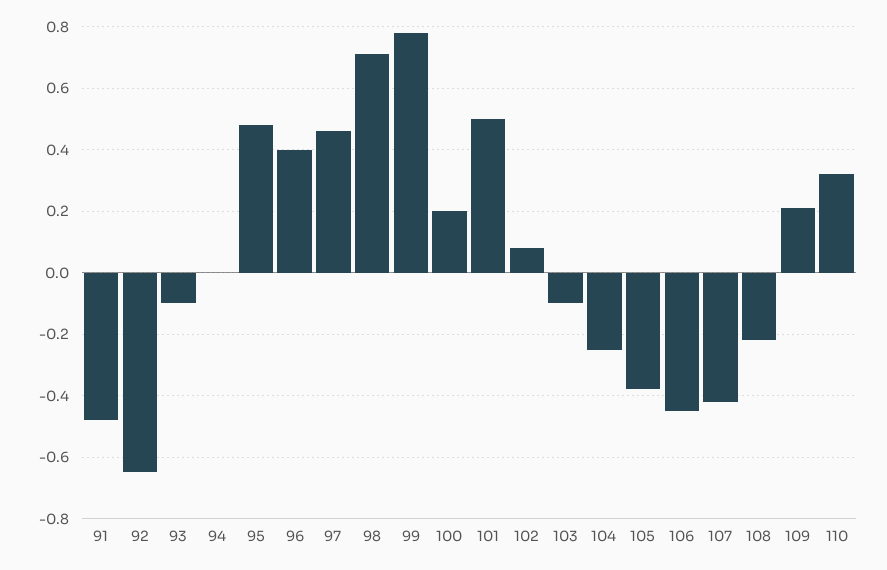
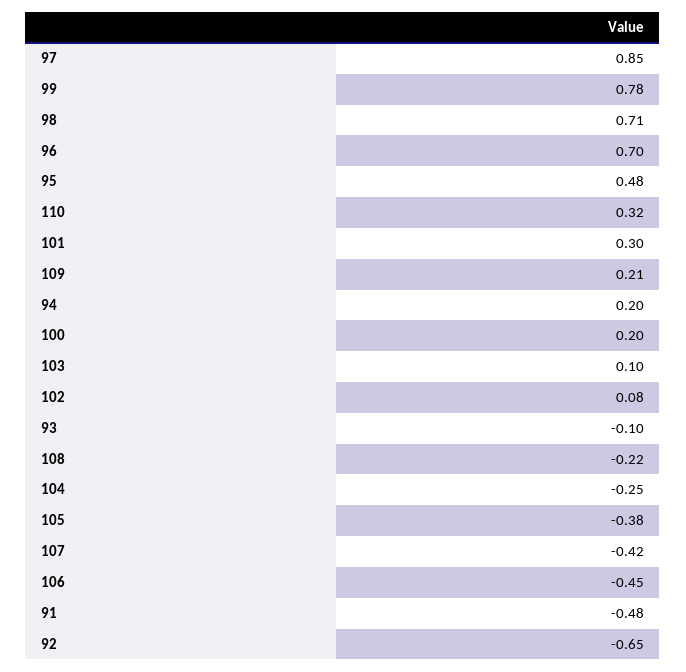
94: 0 -> 0.2
96: 0.4 -> 0.7
97: 0.45 -> 0.85
101: 0.5 -> 0.3
103: -0.1 -> 0.1

